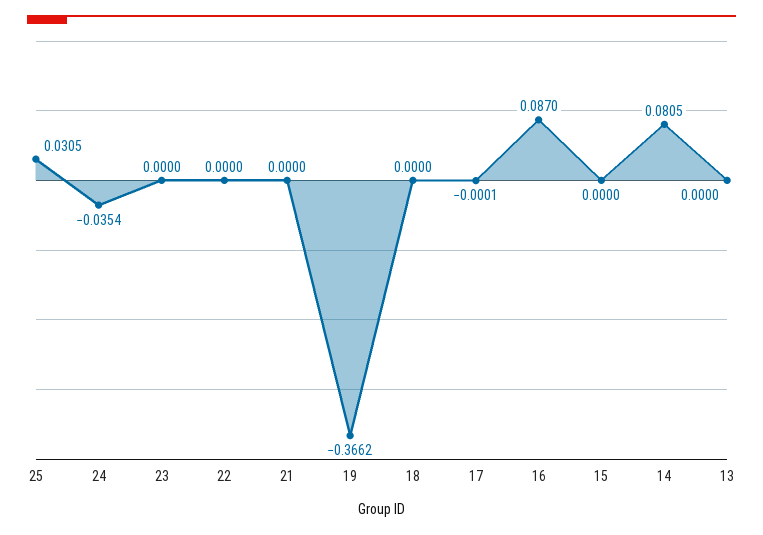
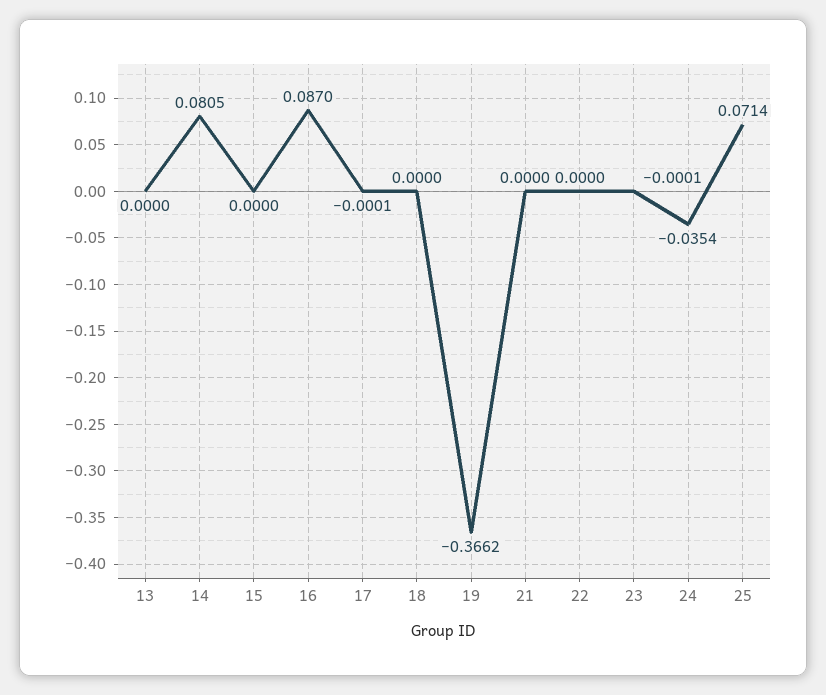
25: 0.0305 -> 0.0714
23: 0 -> -0.0001

